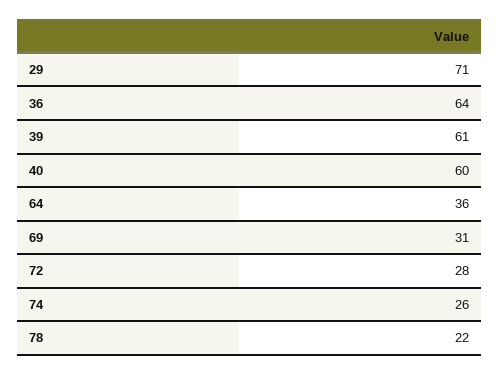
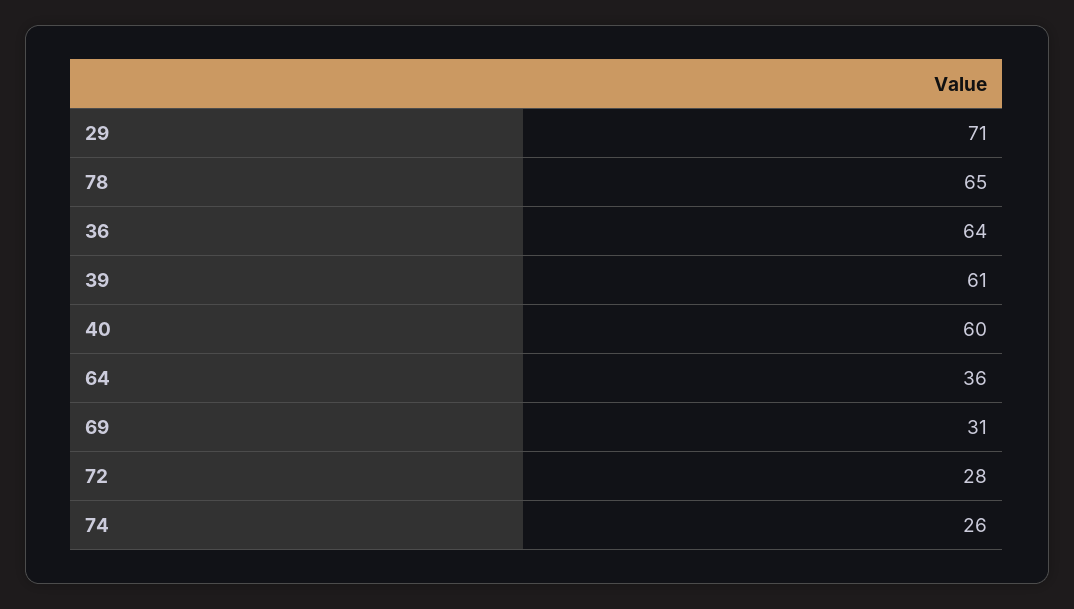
78: 22 -> 65

